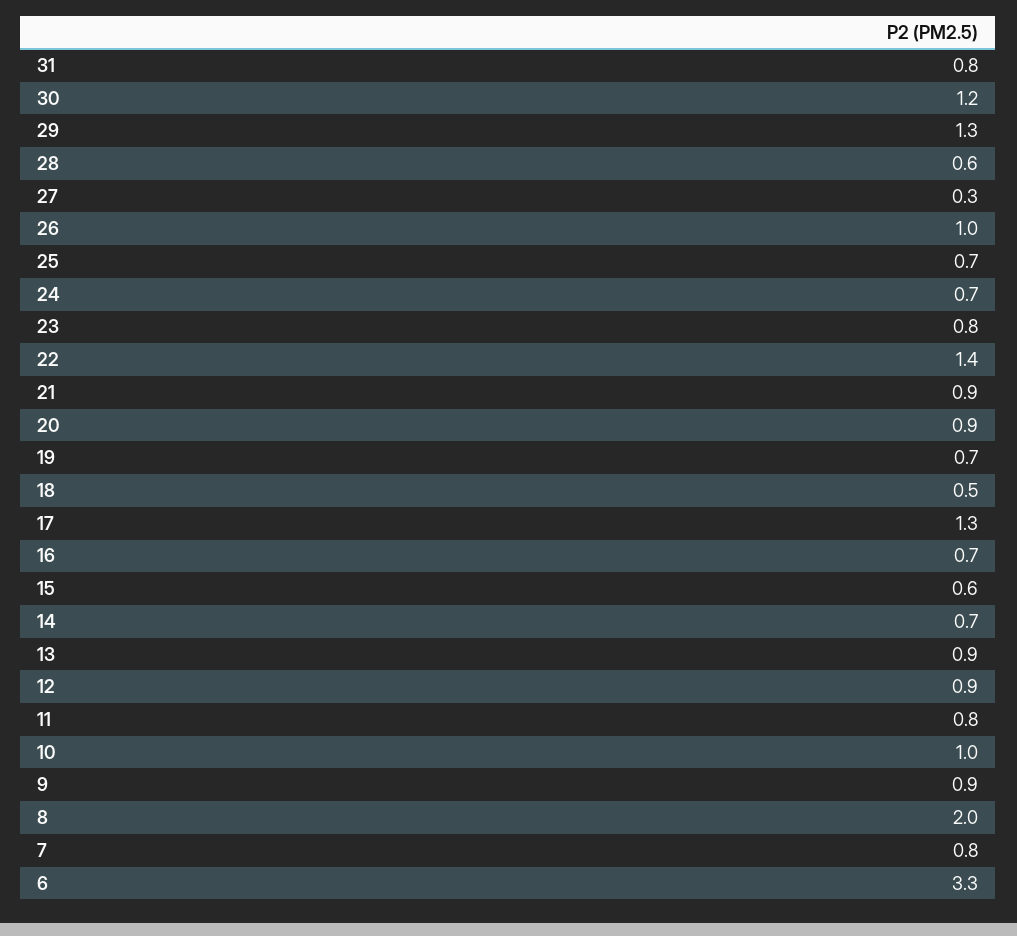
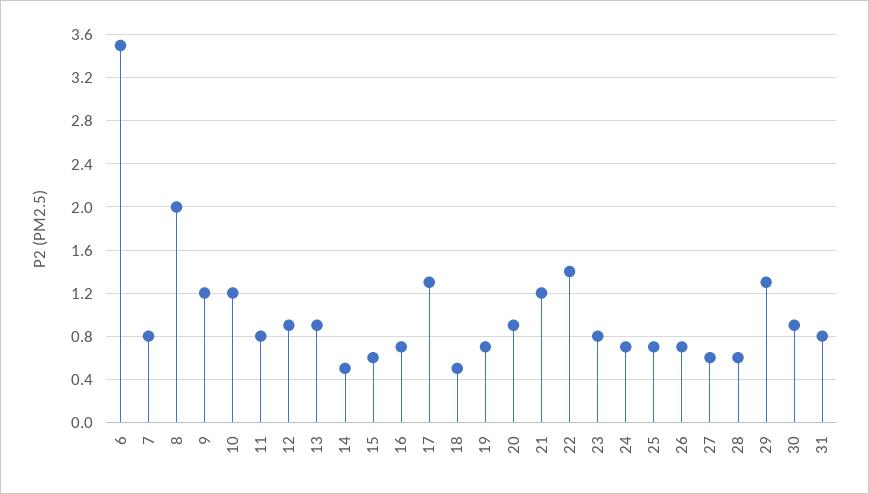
30: 1.2 -> 0.9
27: 0.3 -> 0.6
26: 1 -> 0.7
21: 0.9 -> 1.2
14: 0.7 -> 0.5
10: 1 -> 1.2
9: 0.9 -> 1.2
6: 3.3 -> 3.5

